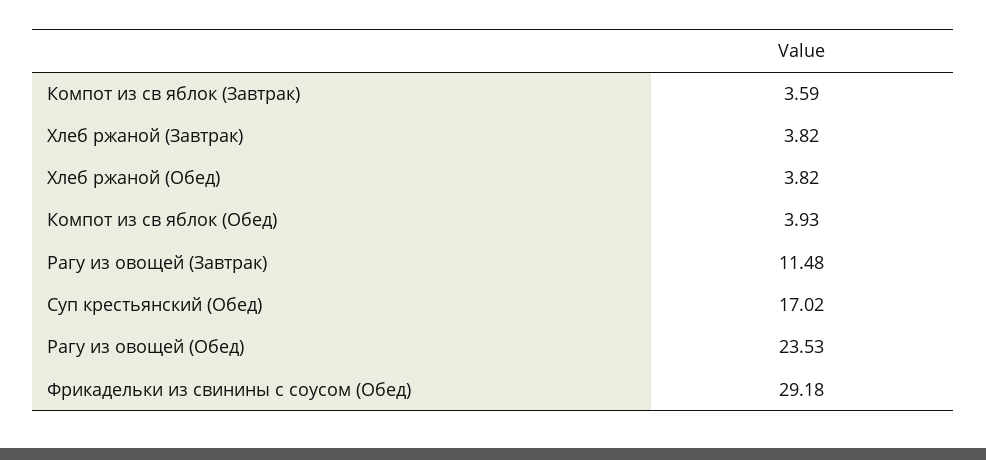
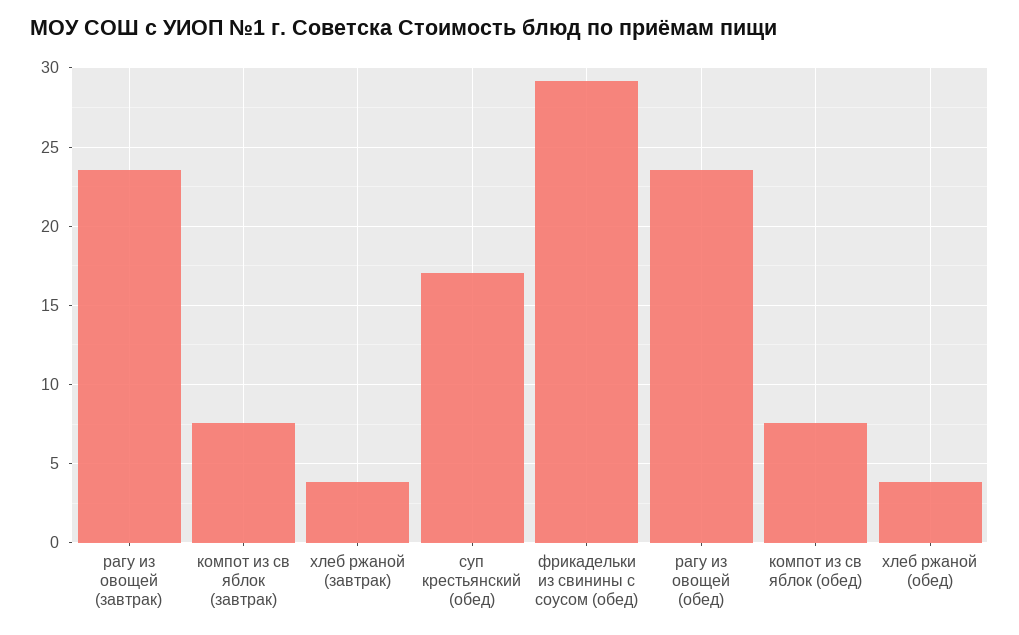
Компот из св яблок (Завтрак): 3.59 -> 7.5
Компот из св яблок (Обед): 3.93 -> 7.5
Рагу из овощей (Завтрак): 11.48 -> 23.5

